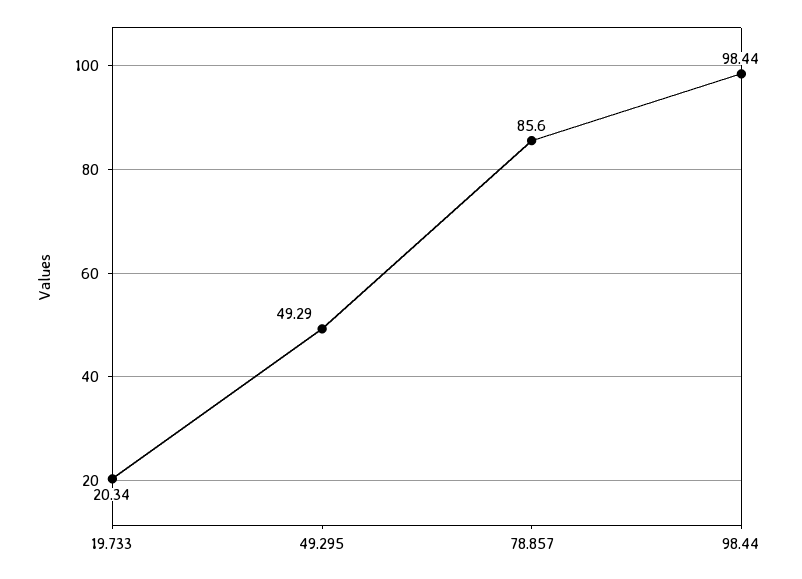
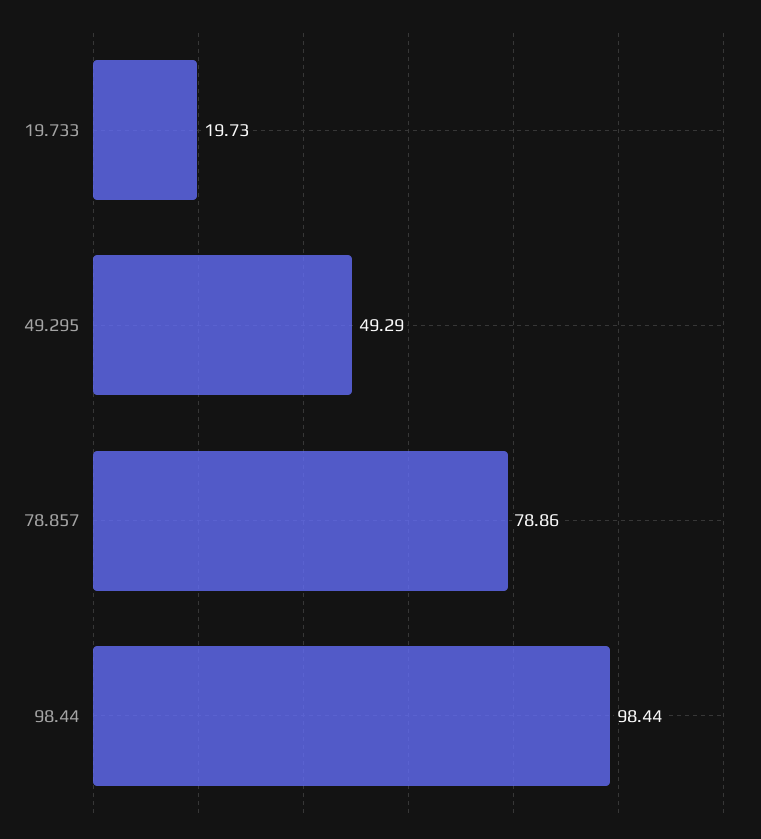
19.733: 20.34 -> 19.73
78.857: 85.6 -> 78.86

